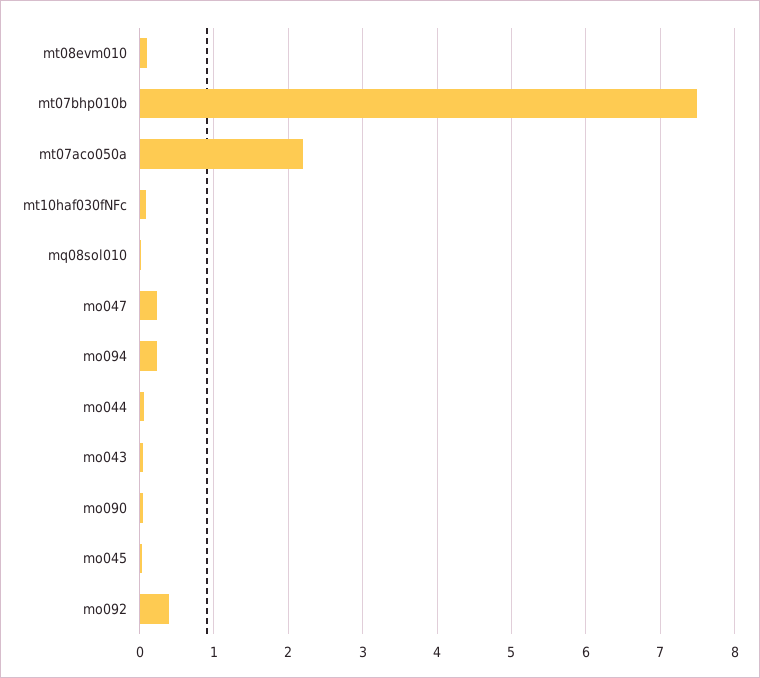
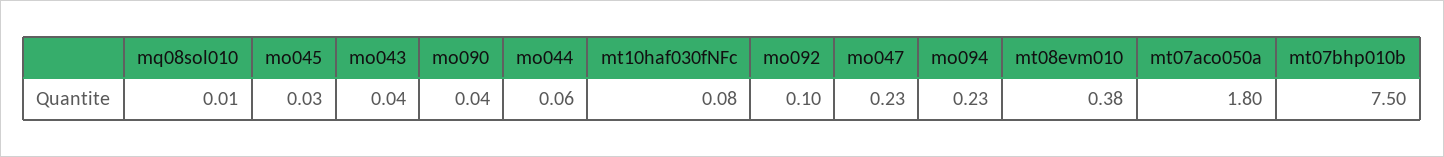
mt08evm010: 0.1 -> 0.38
mt07aco050a: 2.2 -> 1.8
mo092: 0.4 -> 0.1

